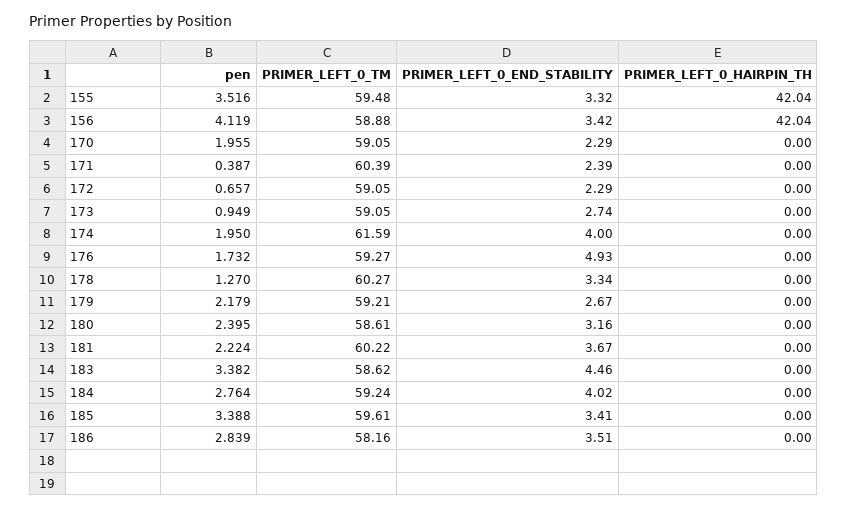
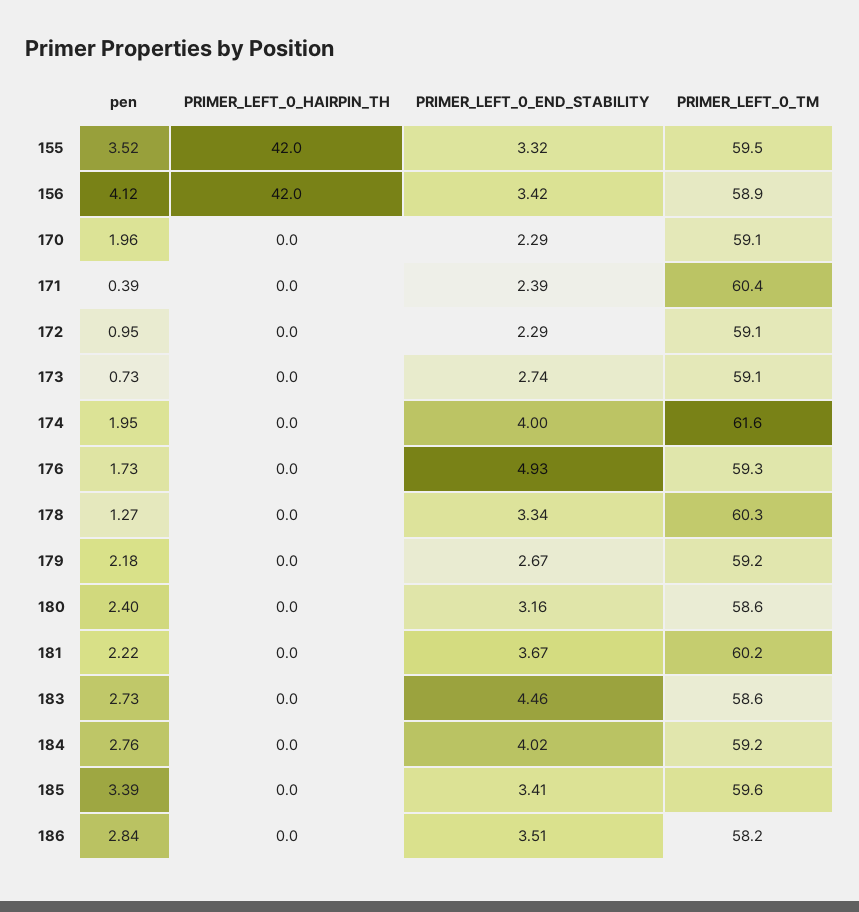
pen, 172: 0.657 -> 0.95
pen, 173: 0.949 -> 0.73
pen, 183: 3.382 -> 2.73

